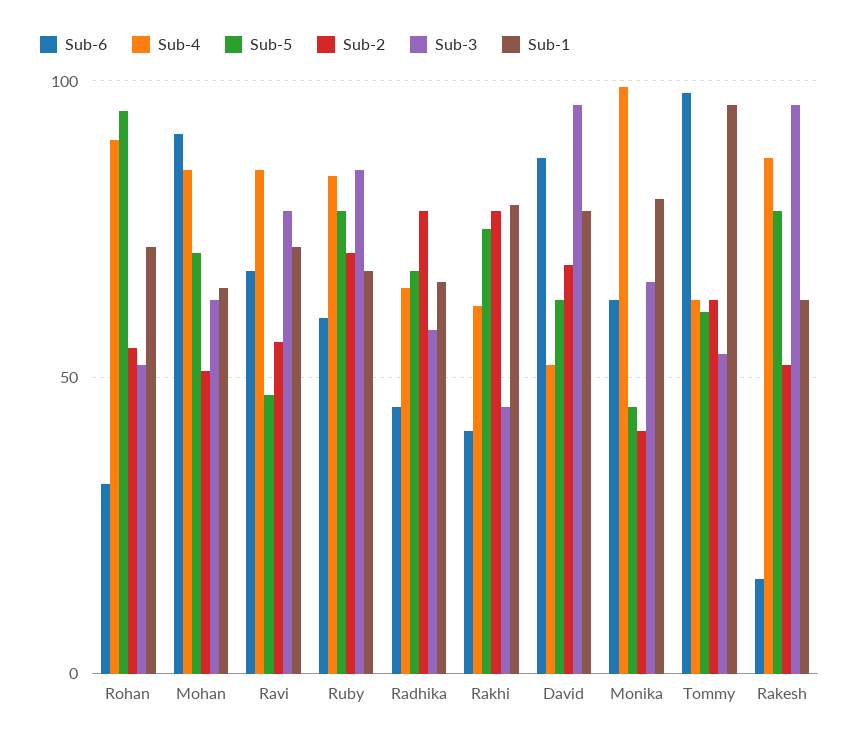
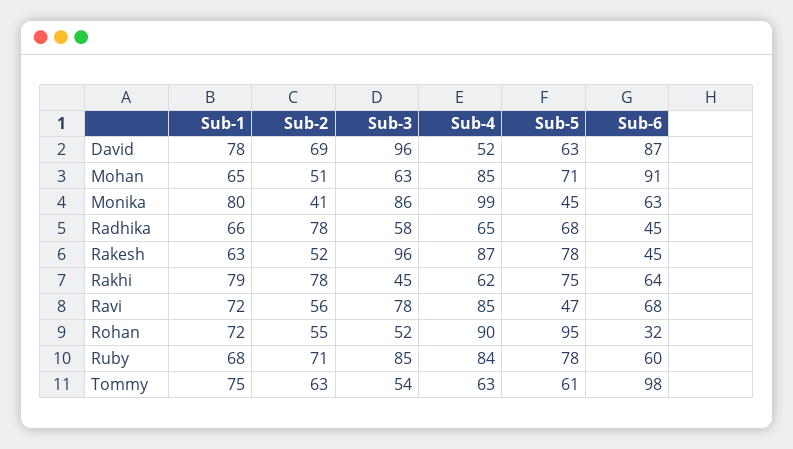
Sub-6, Rakhi: 40 -> 64
Sub-3, Monika: 65 -> 86
Sub-1, Tommy: 95 -> 75
Sub-6, Rakesh: 15 -> 45

